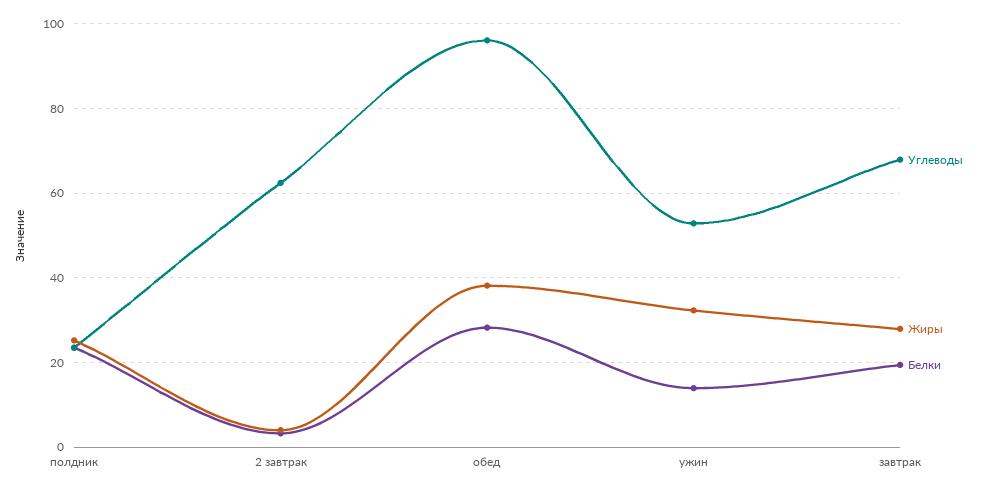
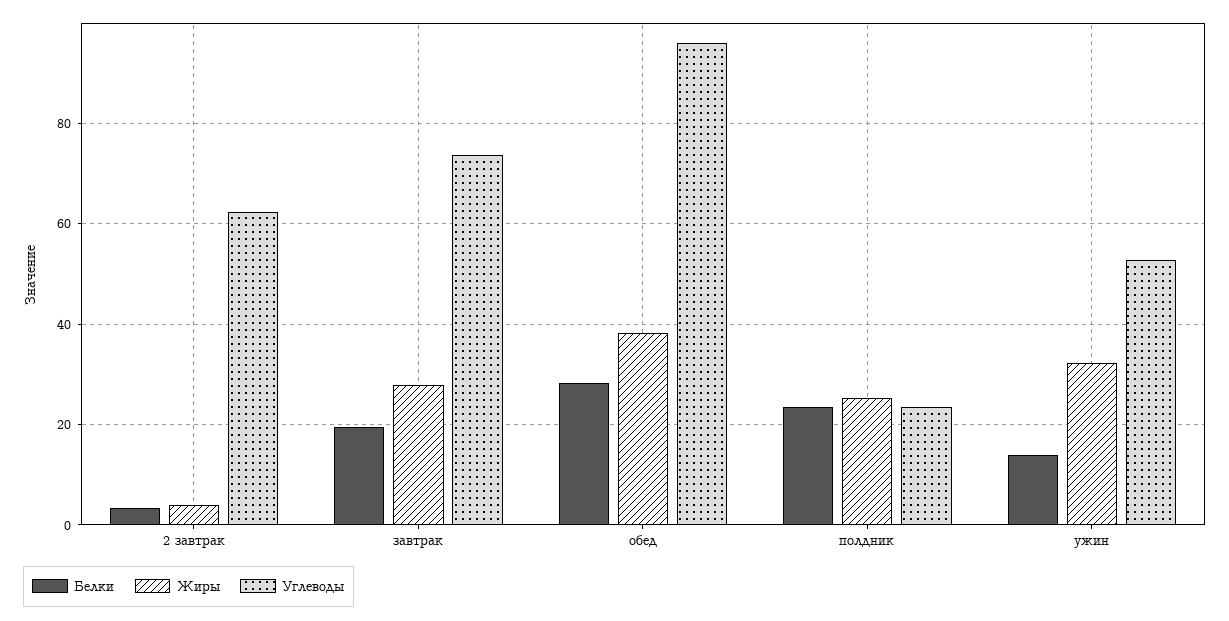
Углеводы, завтрак: 68 -> 74

